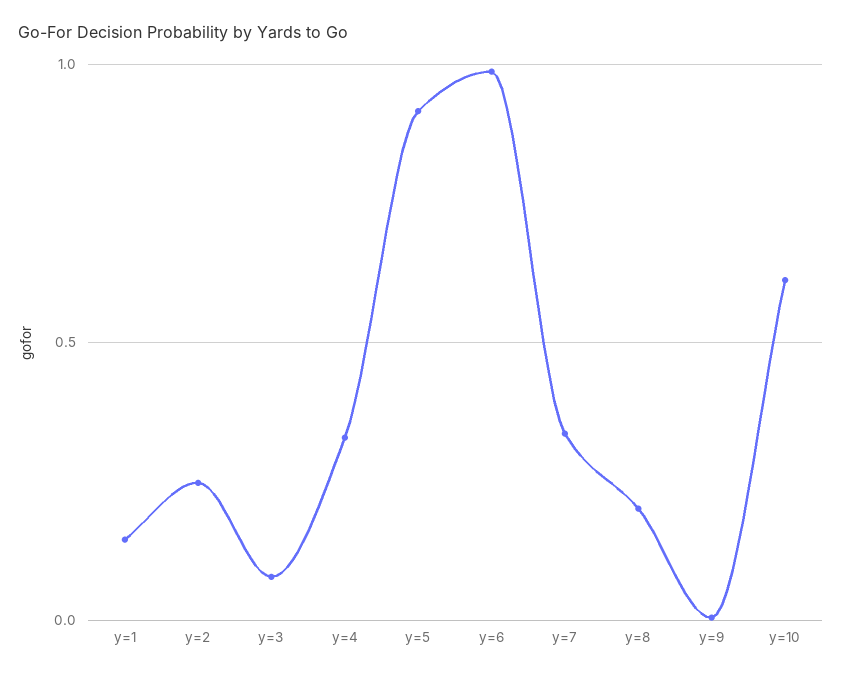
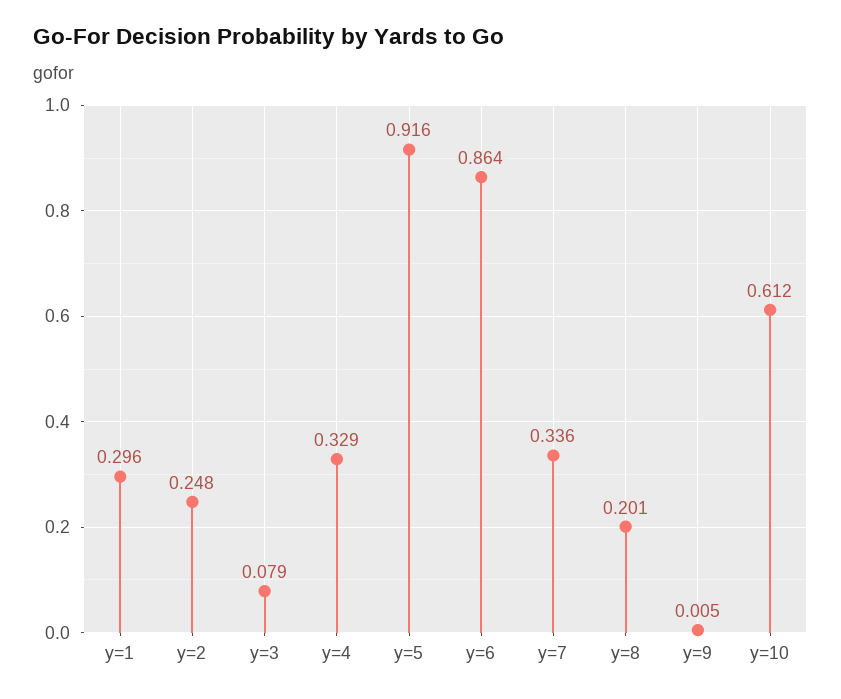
y=1: 0.15 -> 0.296
y=6: 1 -> 0.864

